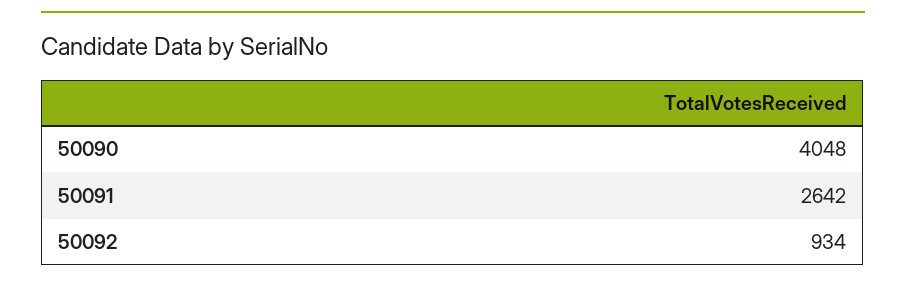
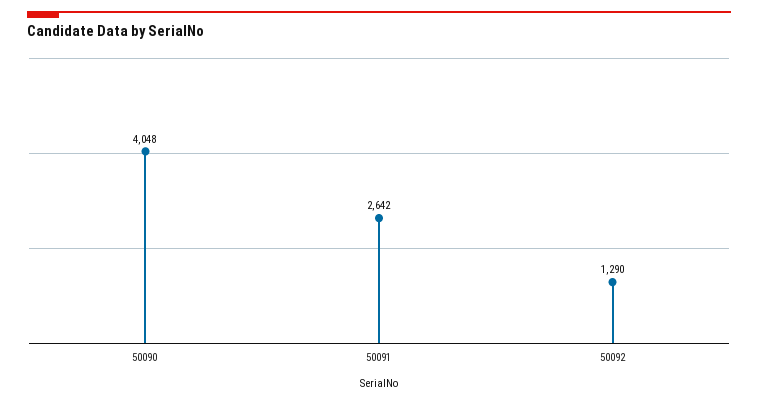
50092: 934 -> 1290

